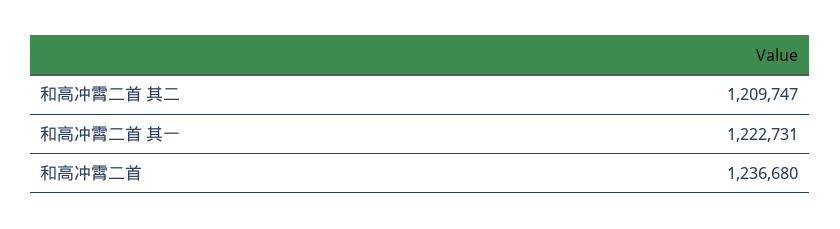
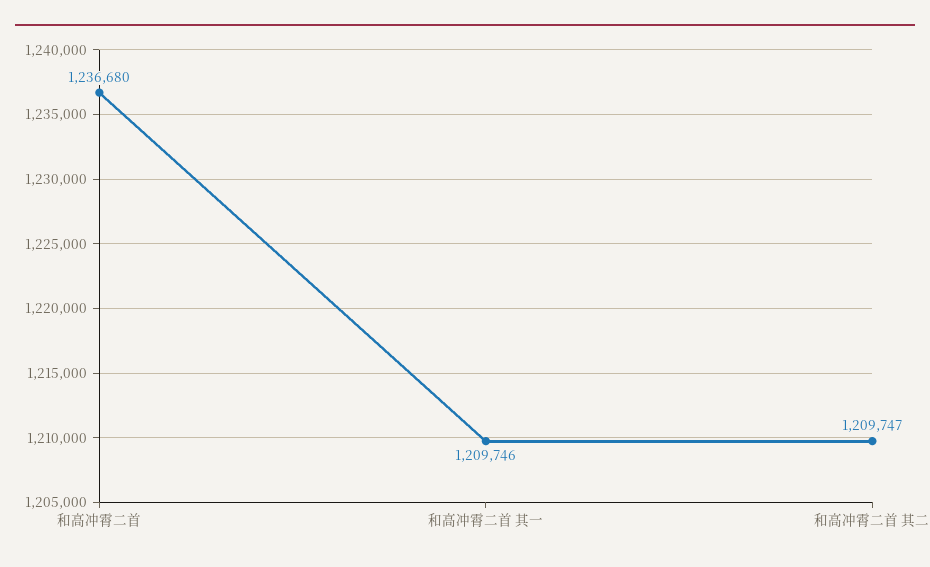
和高冲霄二首 其一: 1222731 -> 1209746

